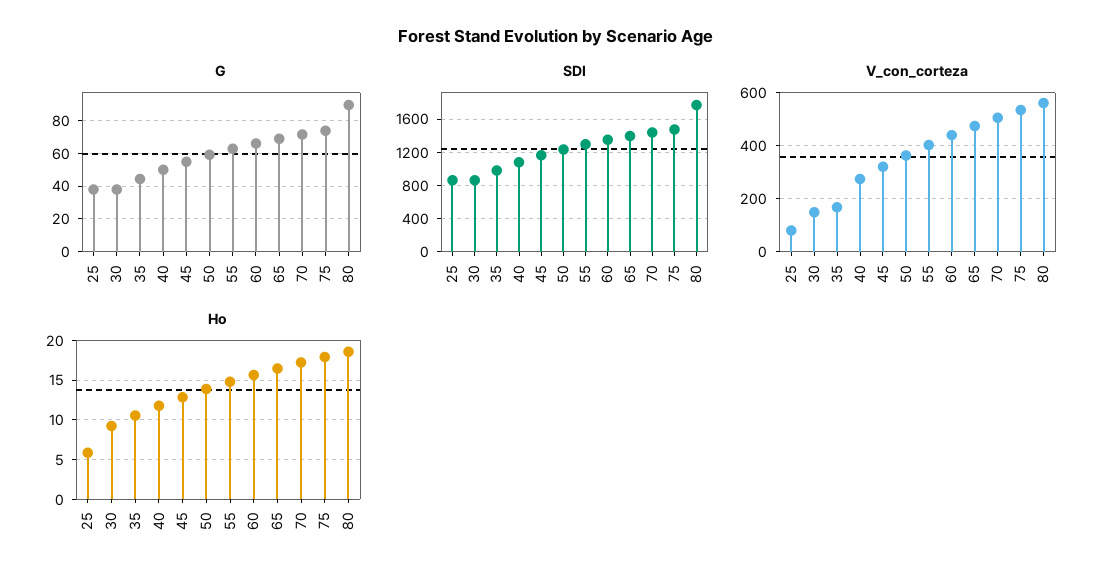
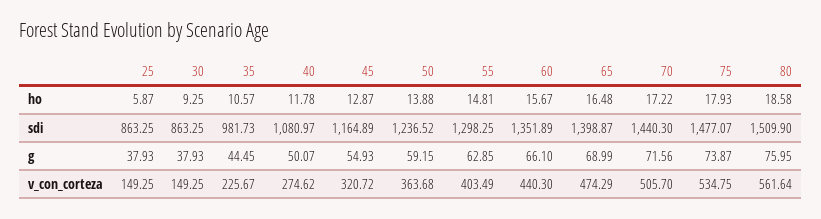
G, 80: 90 -> 75.95
SDI, 80: 1800 -> 1509.9
V_con_corteza, 25: 75 -> 149.25
V_con_corteza, 35: 175 -> 225.67

